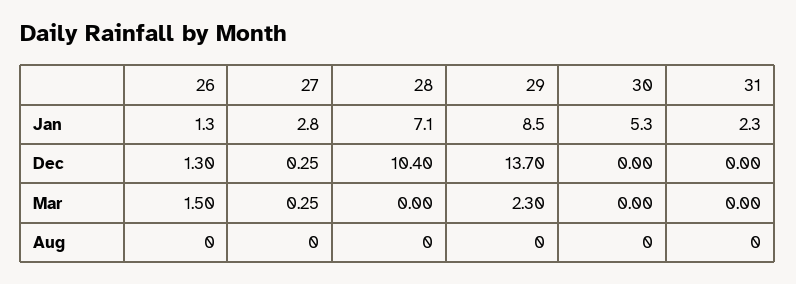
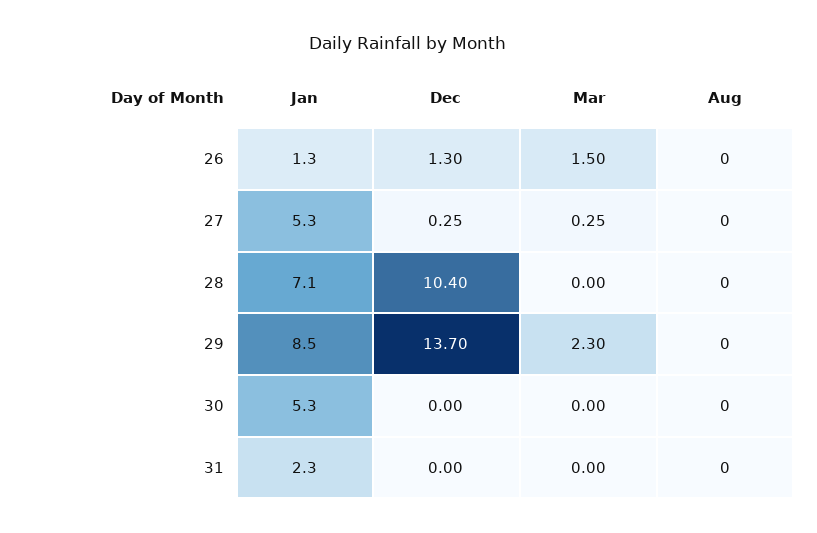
27, Jan: 2.8 -> 5.3

